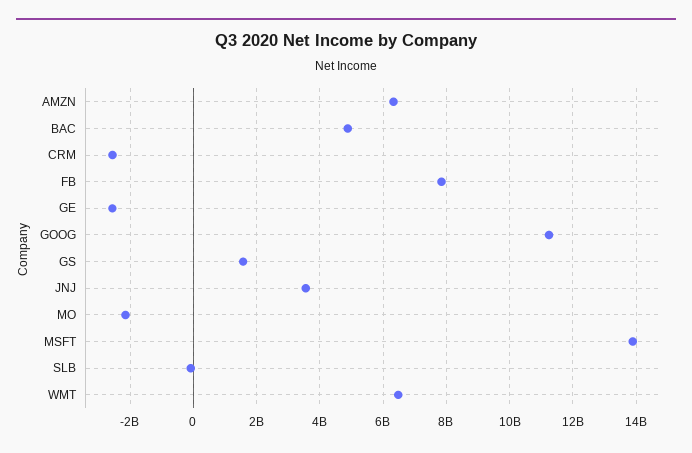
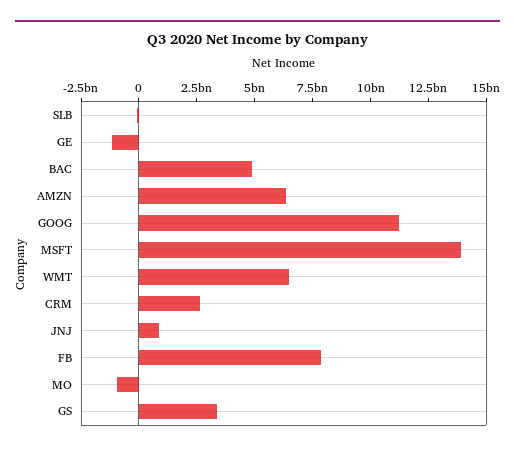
CRM: -2600000000 -> 2500000000
GE: -2600000000 -> -1000000000
GS: 1600000000 -> 3500000000
JNJ: 3600000000 -> 1000000000
MO: -2200000000 -> -1000000000

